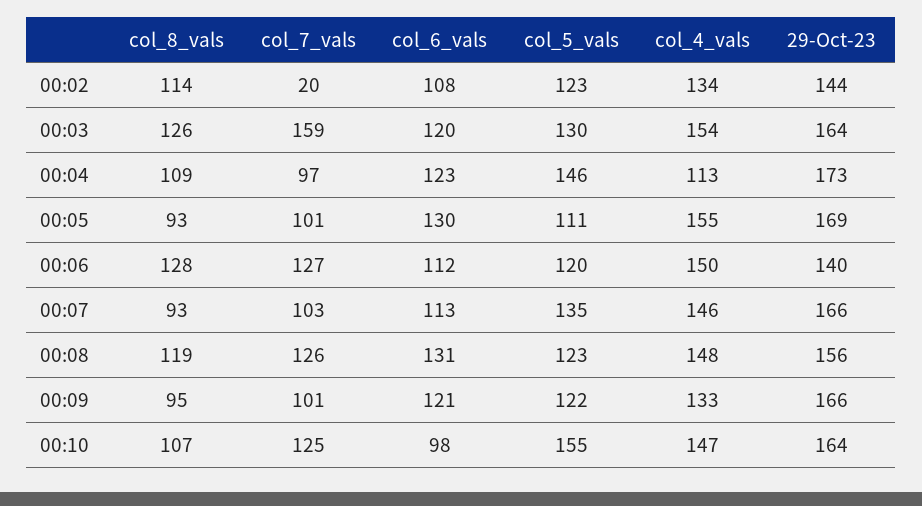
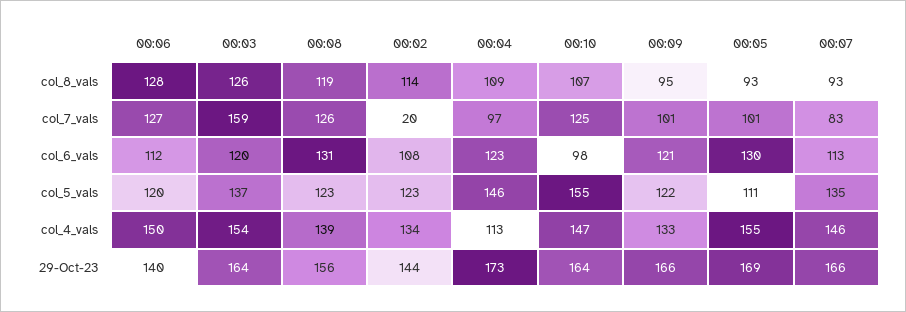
col_5_vals, 00:03: 130 -> 137
col_7_vals, 00:07: 103 -> 83
col_4_vals, 00:08: 148 -> 139

